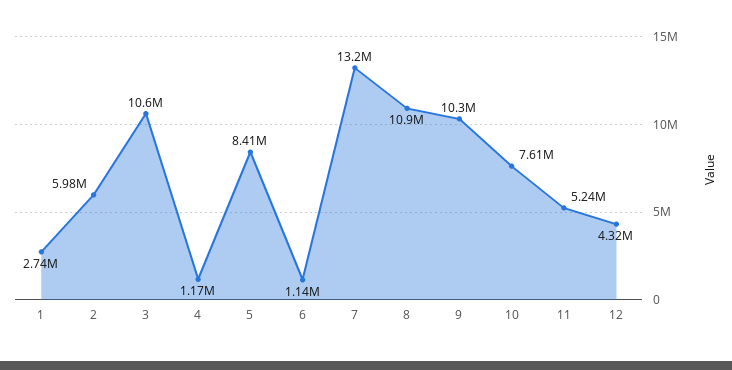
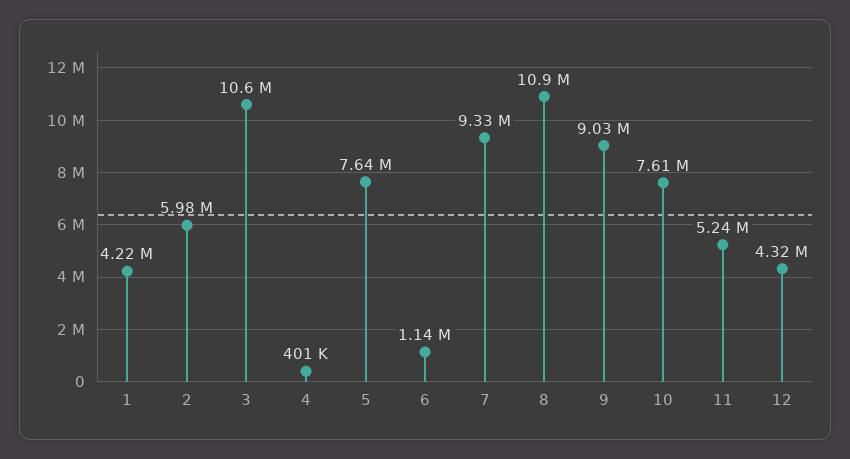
1: 2740000 -> 4220000
4: 1170000 -> 401000
5: 8410000 -> 7640000
7: 13200000 -> 9330000
9: 10300000 -> 9030000

